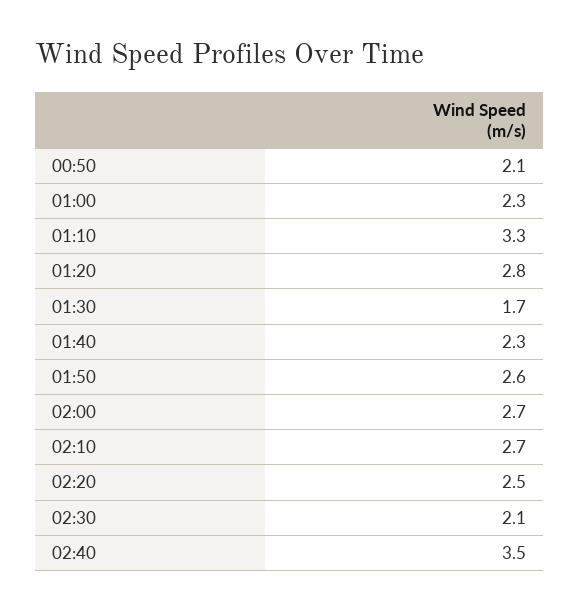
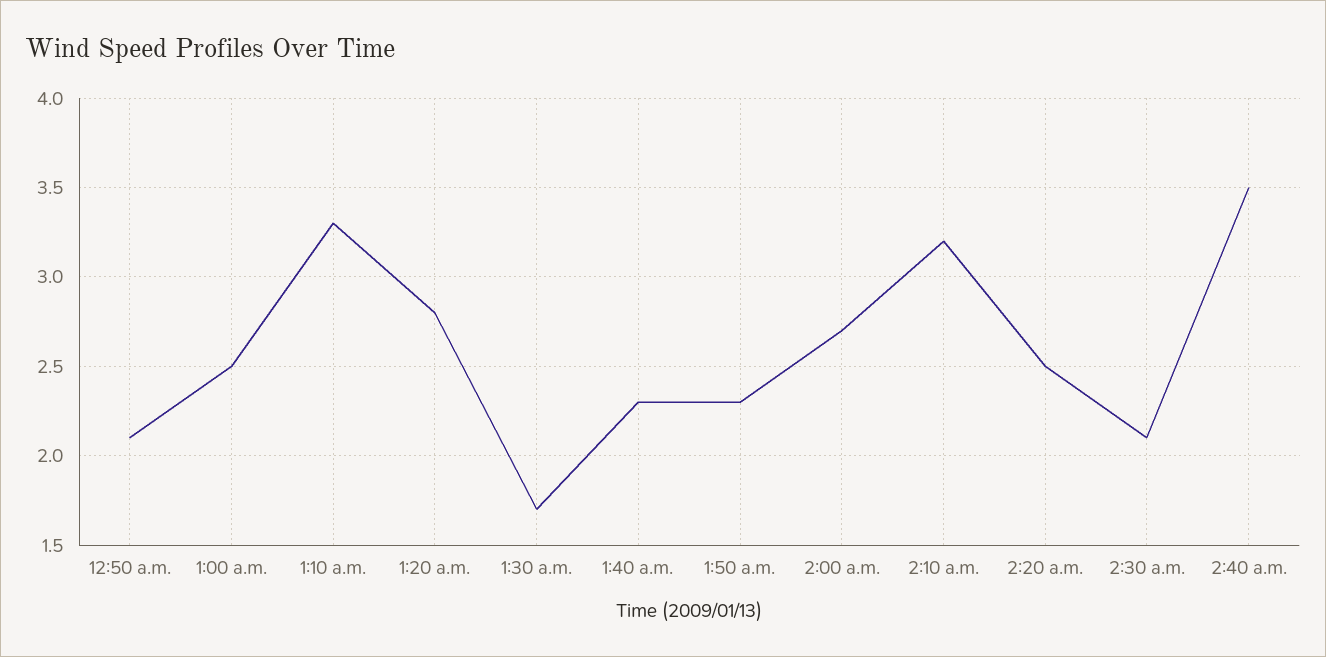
01:00: 2.3 -> 2.5
01:50: 2.6 -> 2.3
02:10: 2.7 -> 3.2

